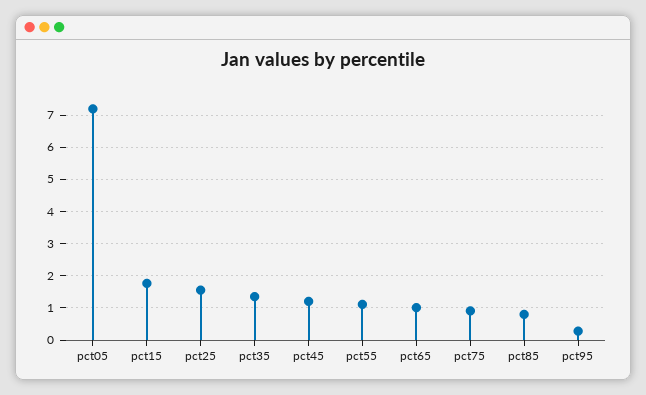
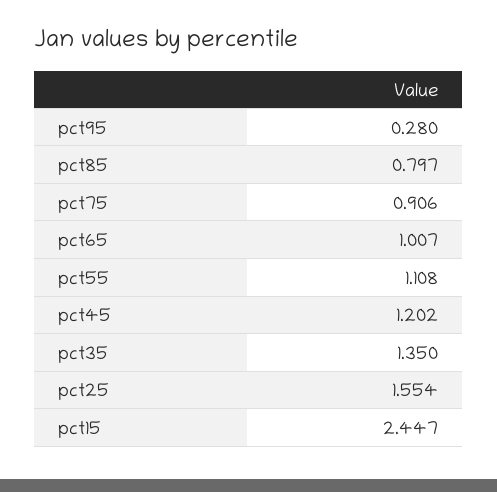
pct05: 7.2 -> none
pct15: 1.8 -> 2.447

